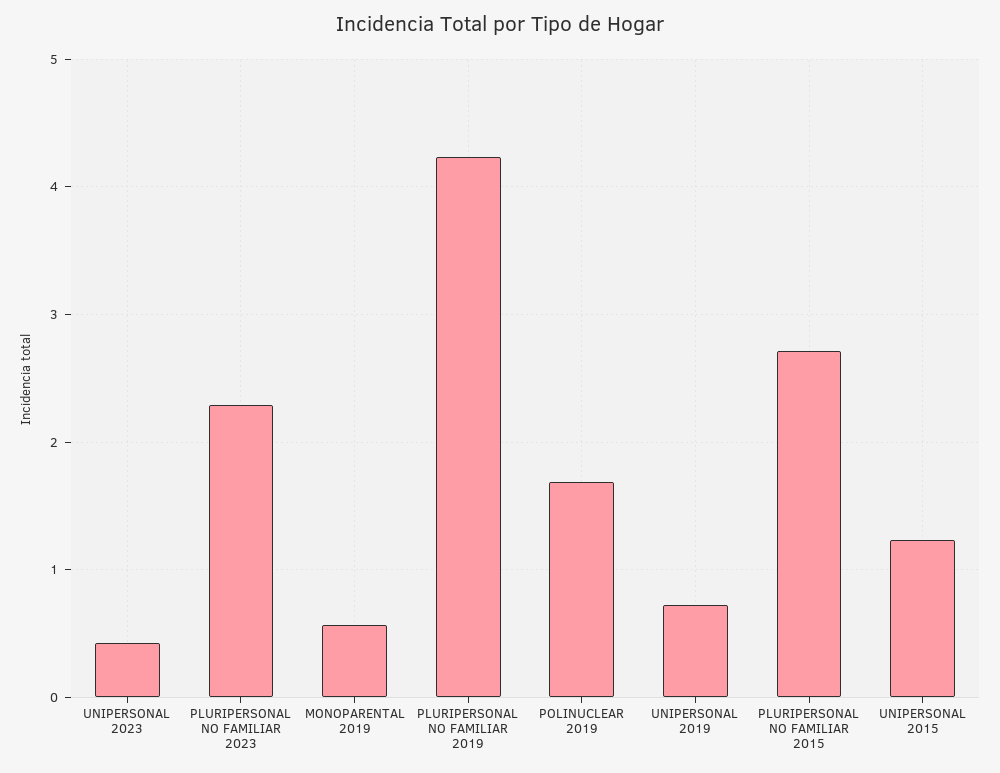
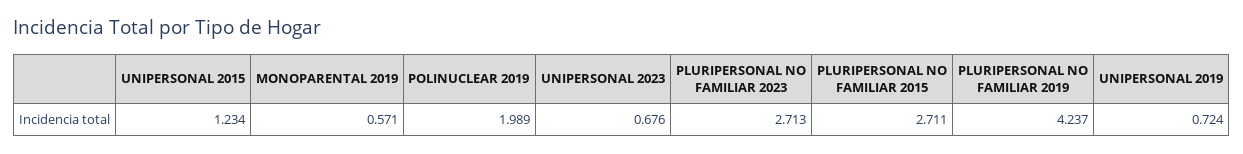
UNIPERSONAL 2023: 0.4 -> 0.676
PLURIPERSONAL NO FAMILIAR 2023: 2.3 -> 2.713
POLINUCLEAR 2019: 1.7 -> 1.989

